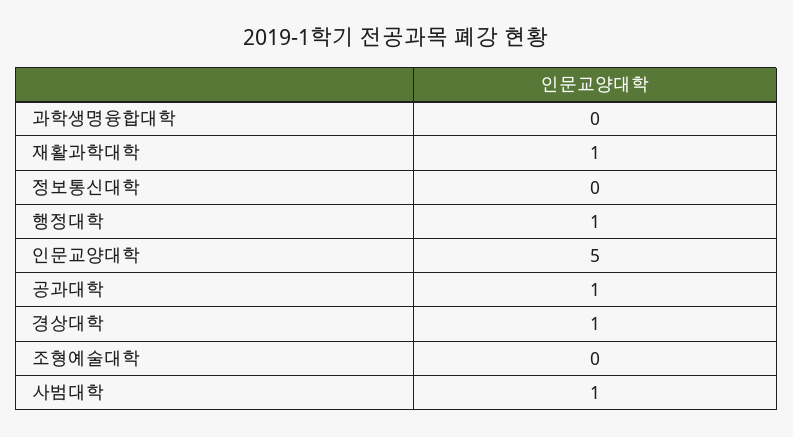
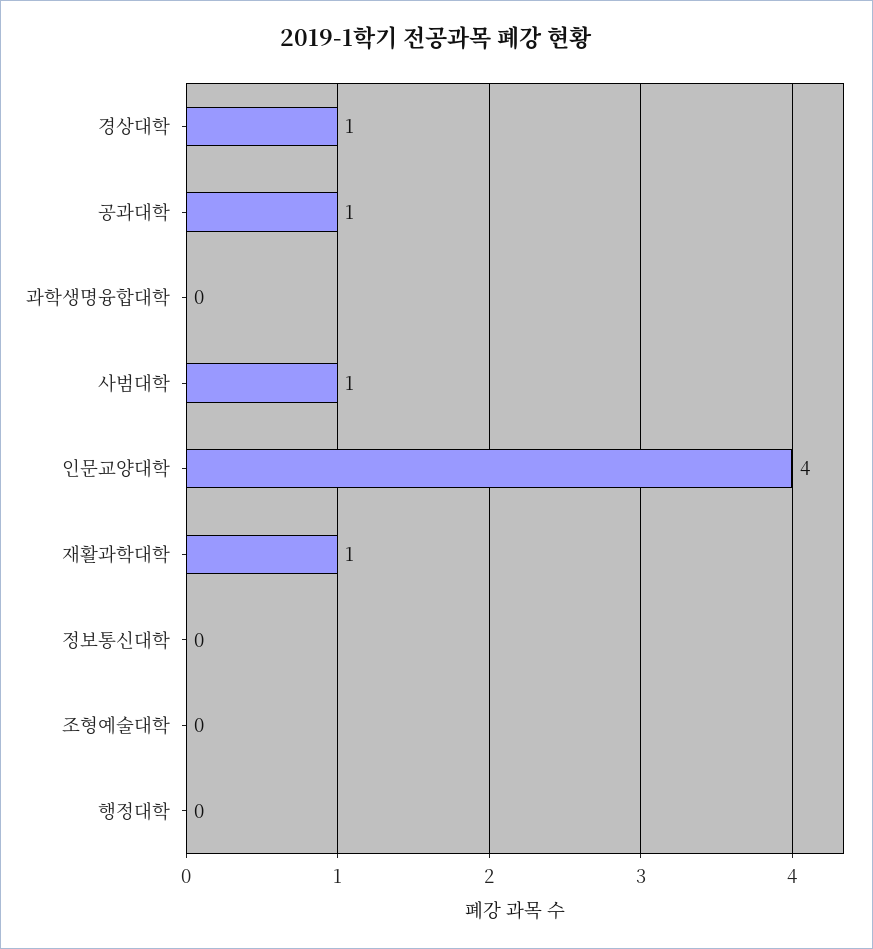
행정대학: 1 -> 0
인문교양대학: 5 -> 4

